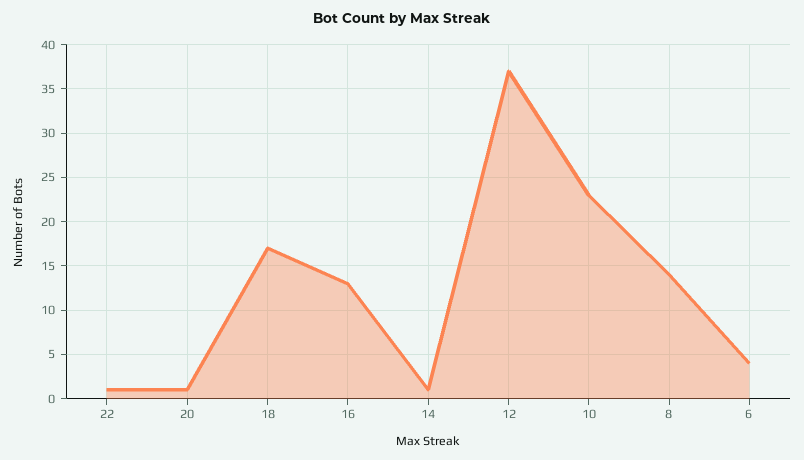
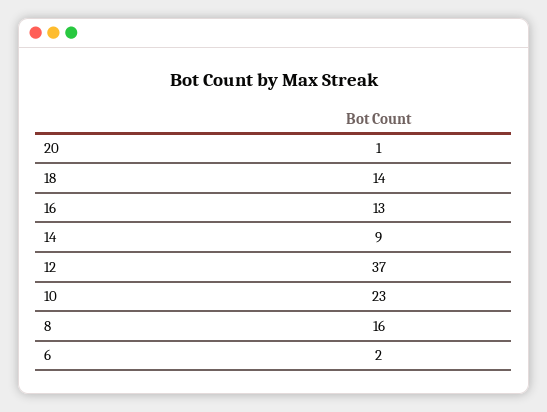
22: 1 -> none
18: 17 -> 14
14: 1 -> 9
8: 14 -> 16
6: 4 -> 2

